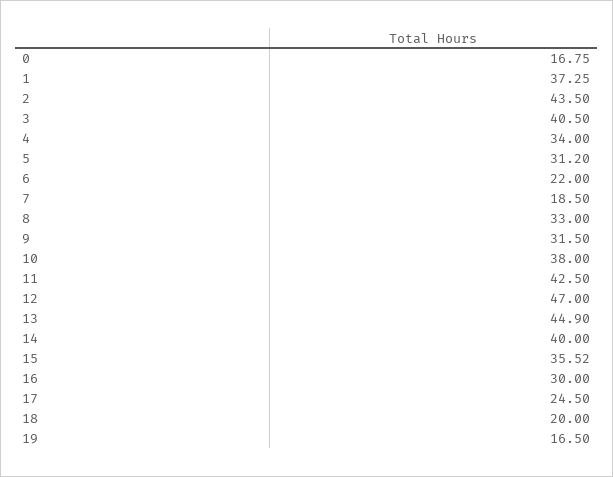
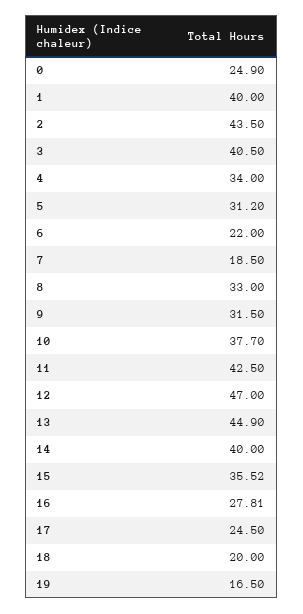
0: 16.75 -> 24.9
1: 37.25 -> 40
10: 38 -> 37.7
16: 30 -> 27.81

